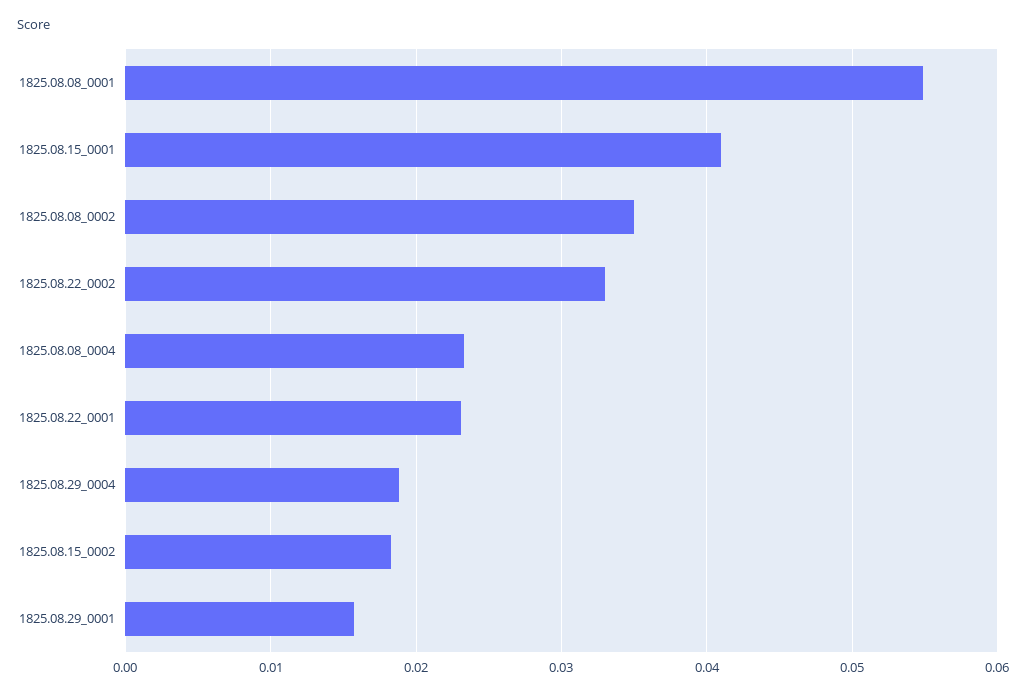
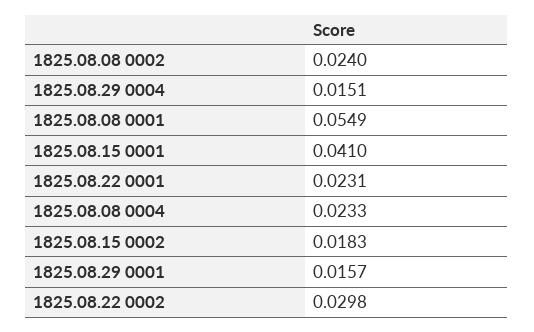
1825.08.08_0002: 0.035 -> 0.024
1825.08.22_0002: 0.033 -> 0.0298
1825.08.29_0004: 0.019 -> 0.0151

